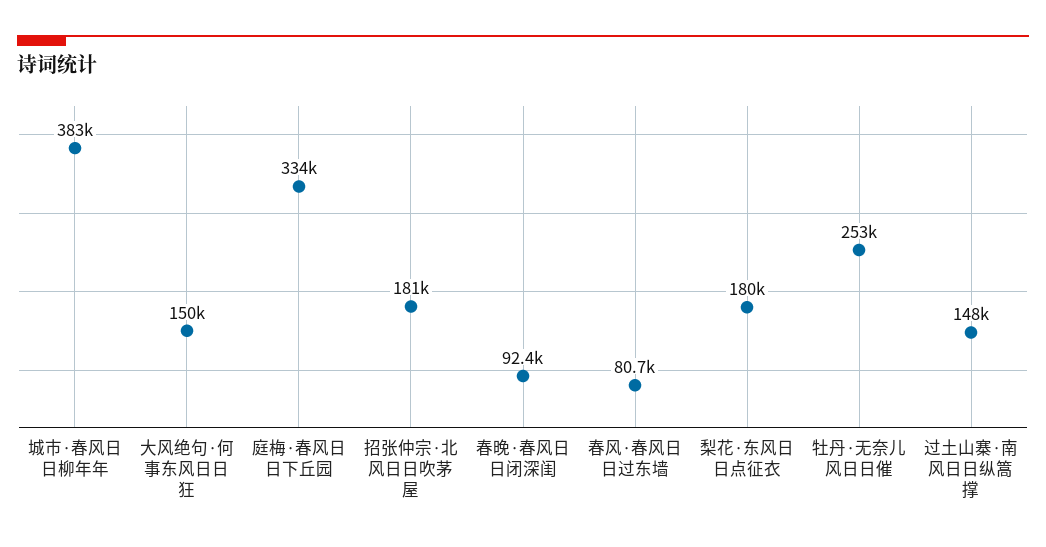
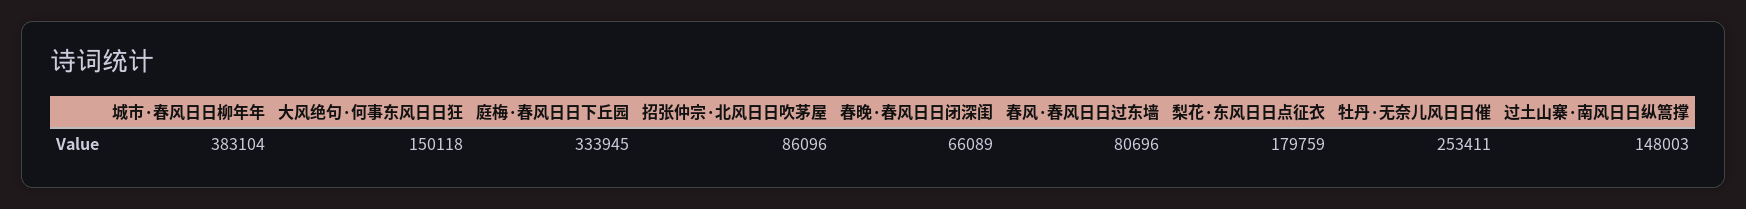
招张仲宗·北风日日吹茅屋: 181000 -> 86096
春晚·春风日日闭深闺: 92400 -> 66089

